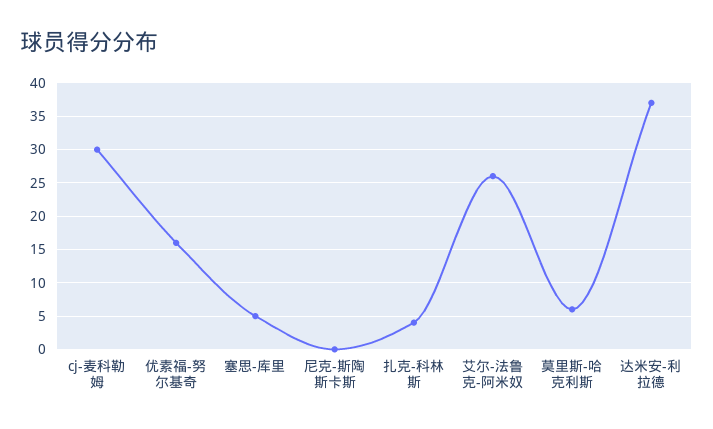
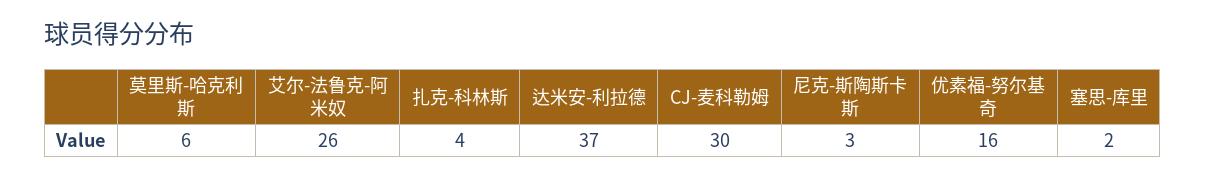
塞思-库里: 5 -> 2
尼克-斯陶斯卡斯: 0 -> 3

